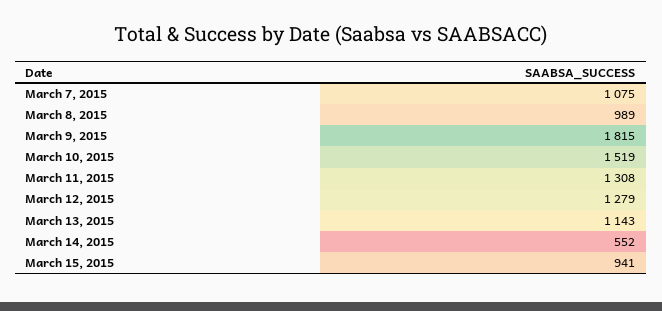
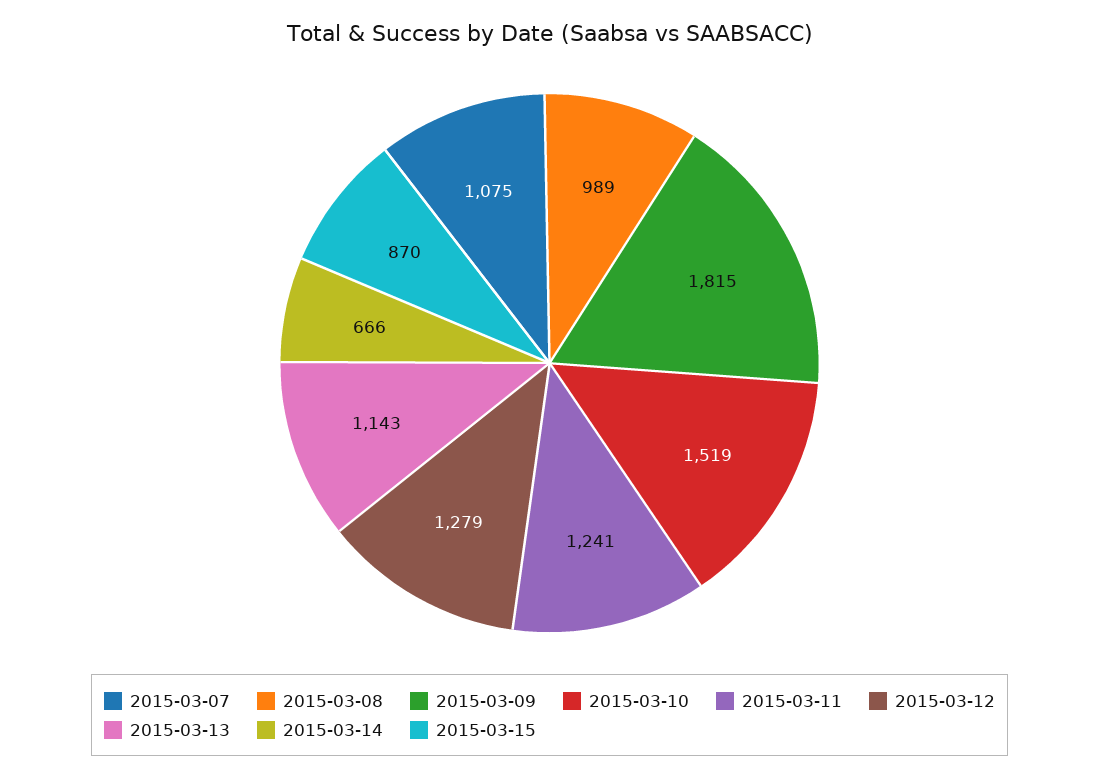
March 11, 2015: 1308 -> 1241
March 14, 2015: 552 -> 666
March 15, 2015: 941 -> 870

